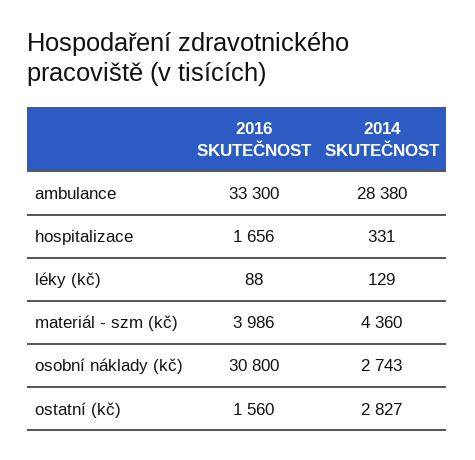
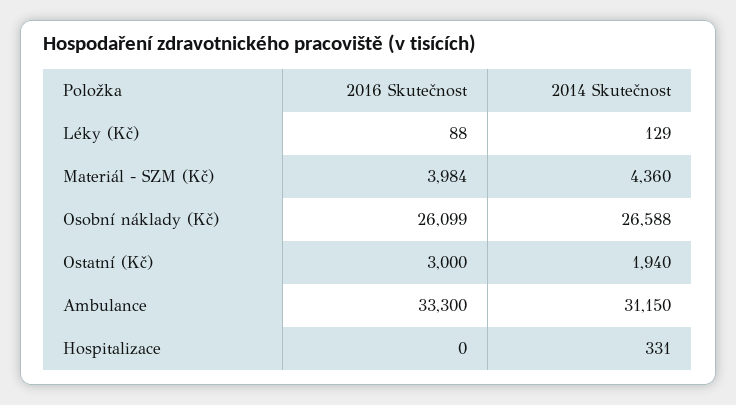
2014 SKUTEČNOST, ambulance: 28380 -> 31150
2016 SKUTEČNOST, hospitalizace: 1656 -> 0
2016 SKUTEČNOST, materiál - szm (kč): 3986 -> 3984
2016 SKUTEČNOST, osobní náklady (kč): 30800 -> 26099
2014 SKUTEČNOST, osobní náklady (kč): 2743 -> 26588
2016 SKUTEČNOST, ostatní (kč): 1560 -> 3000
2014 SKUTEČNOST, ostatní (kč): 2827 -> 1940

